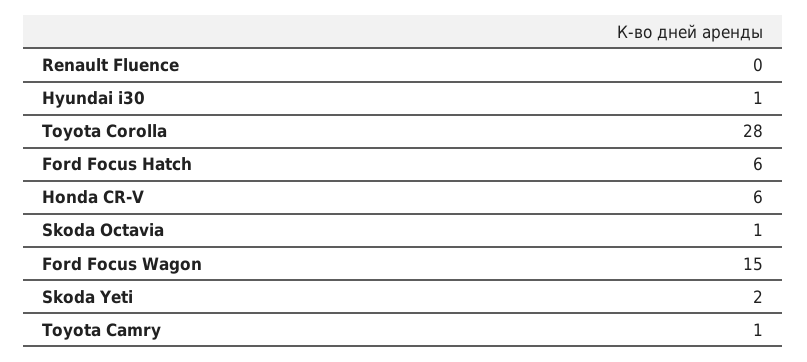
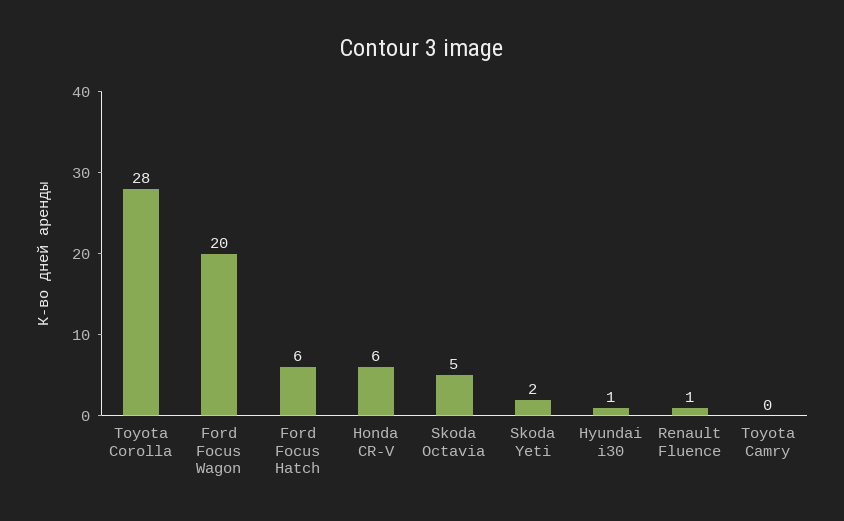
Renault Fluence: 0 -> 1
Skoda Octavia: 1 -> 5
Ford Focus Wagon: 15 -> 20
Toyota Camry: 1 -> 0

